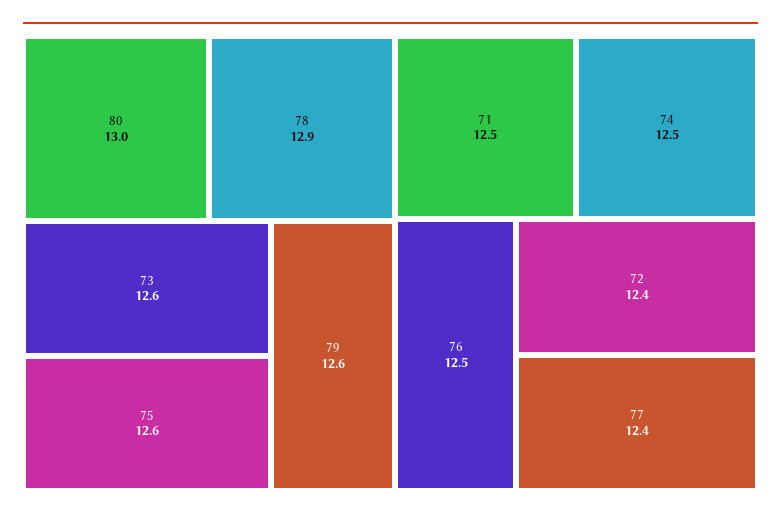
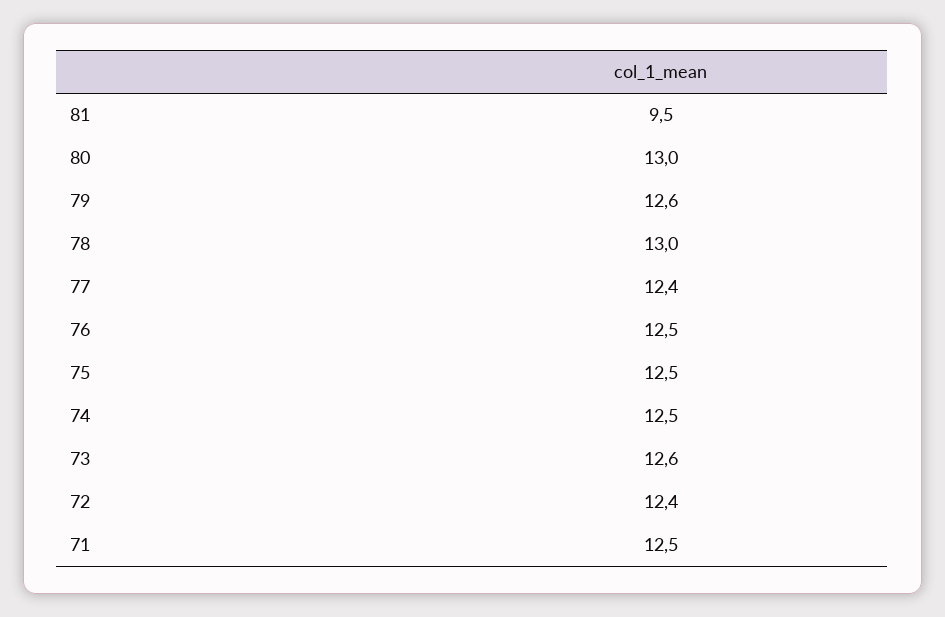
78: 12.9 -> 13
75: 12.6 -> 12.5
81: none -> 9.5

